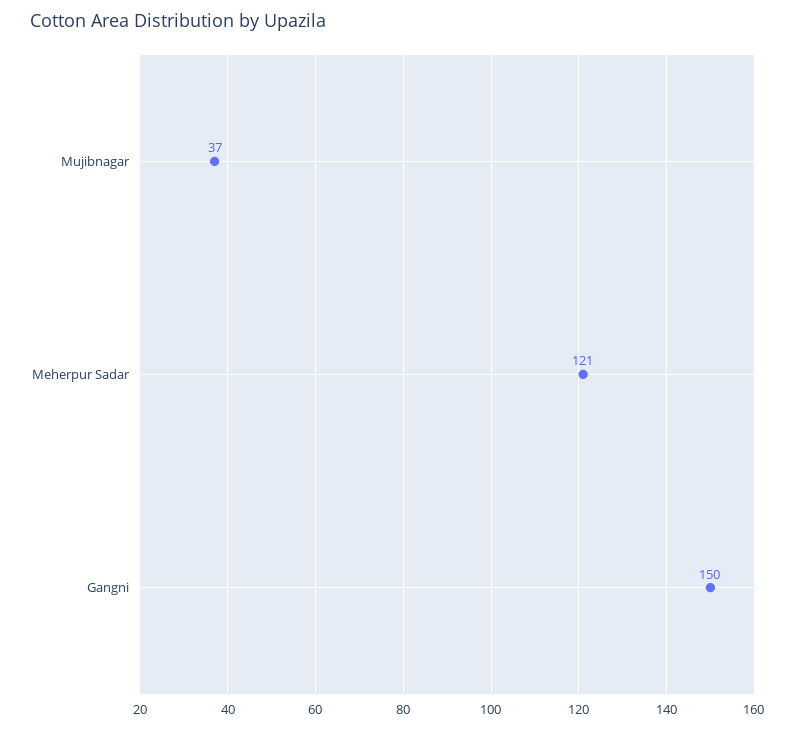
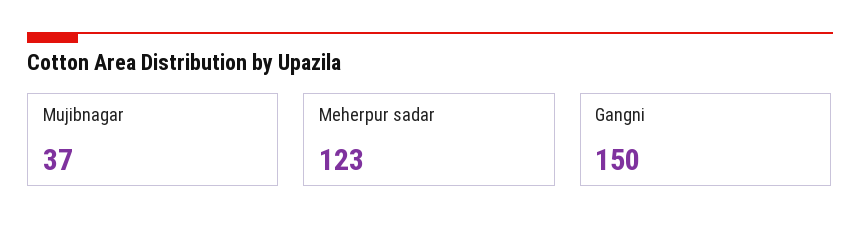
Meherpur Sadar: 121 -> 123

